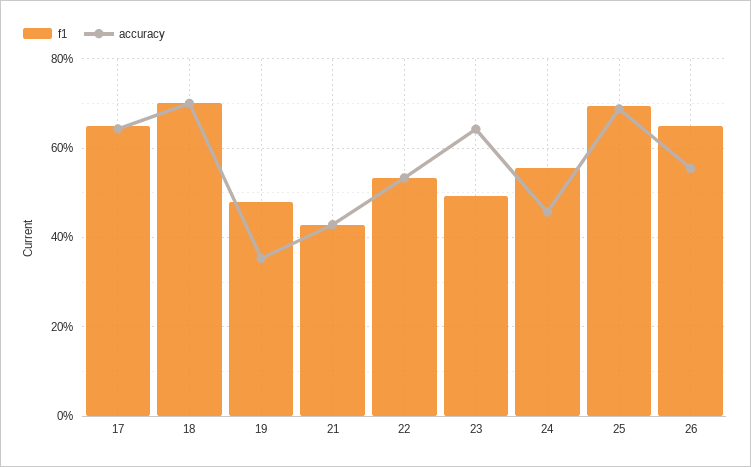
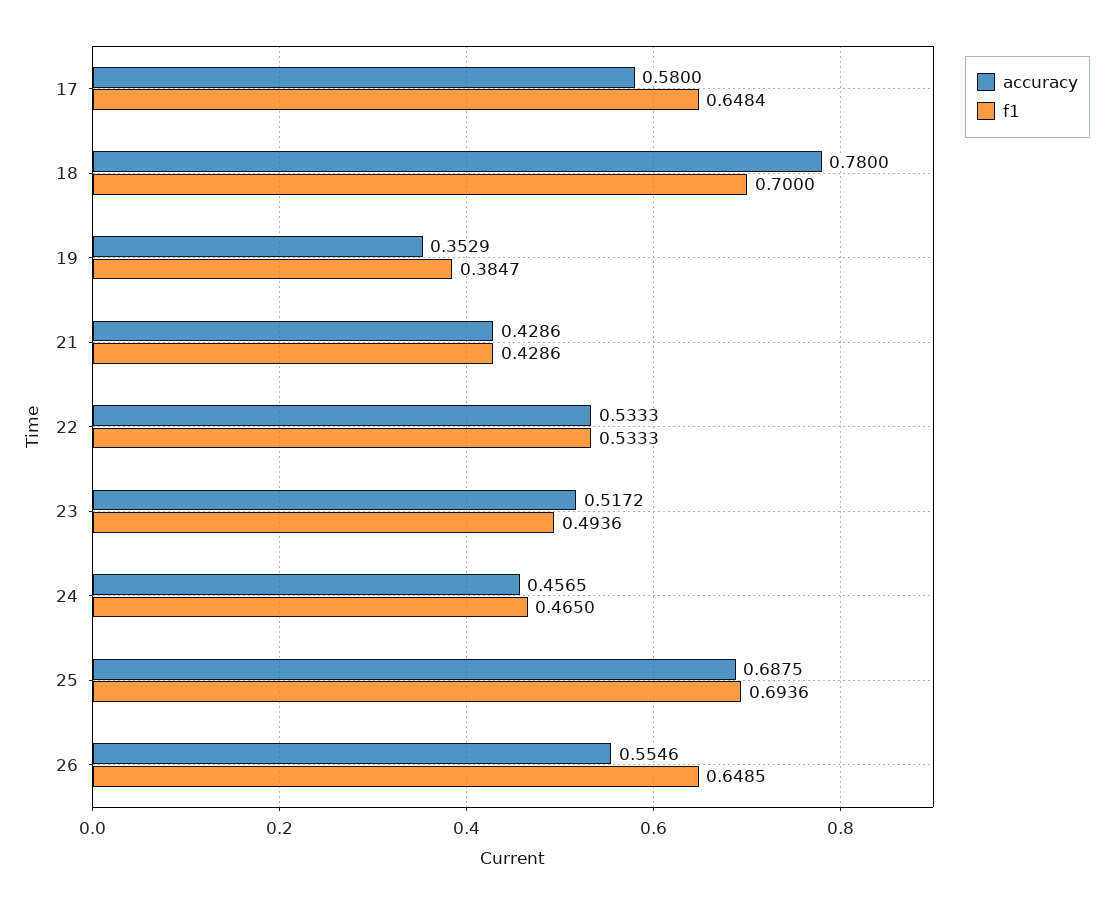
accuracy, 17: 0.64 -> 0.58
accuracy, 18: 0.7 -> 0.78
f1, 19: 0.48 -> 0.3847
accuracy, 23: 0.64 -> 0.5172
f1, 24: 0.56 -> 0.465

